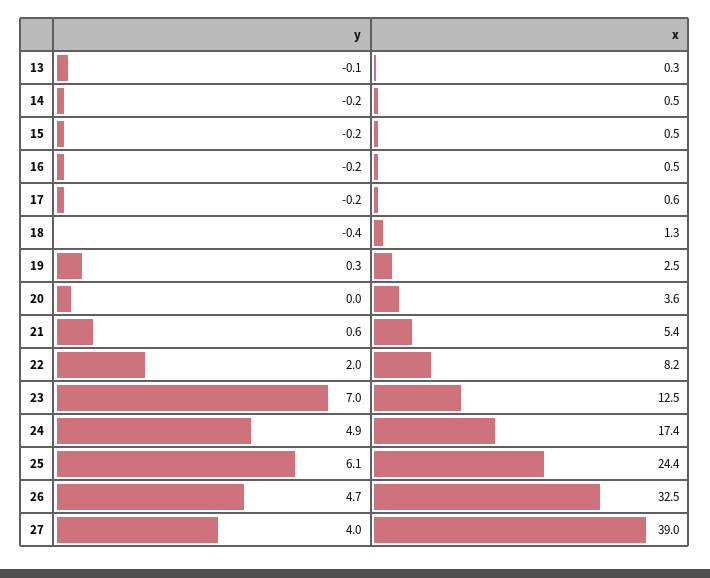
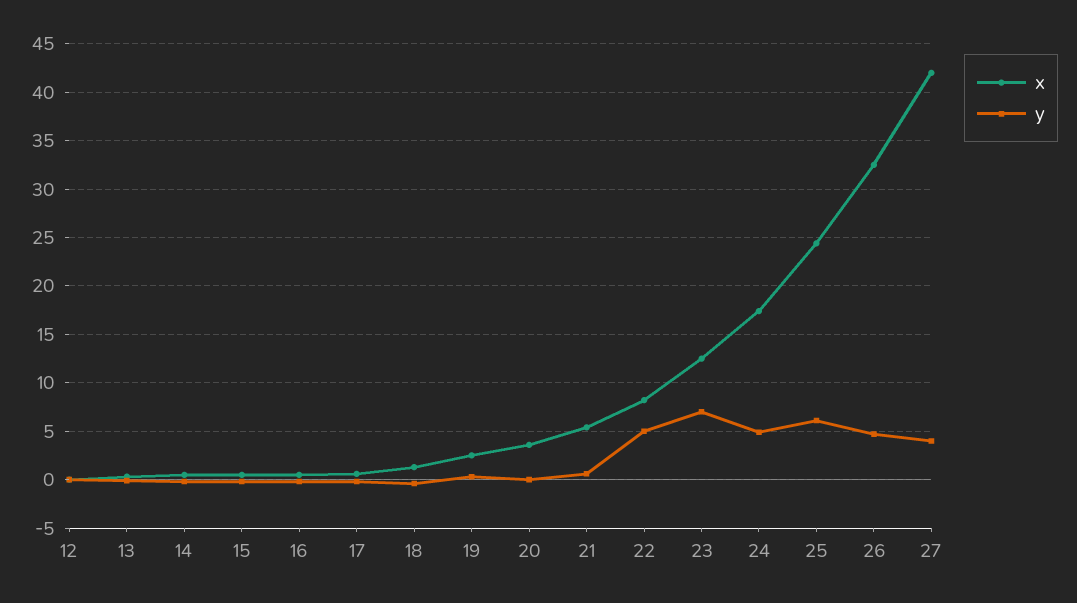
y, 22: 2 -> 5
x, 27: 39 -> 42
x, 12: none -> 0
y, 12: none -> 0

